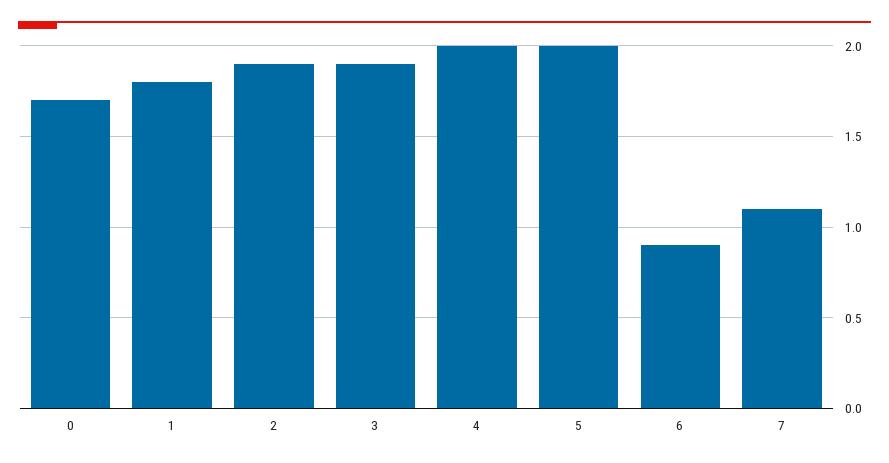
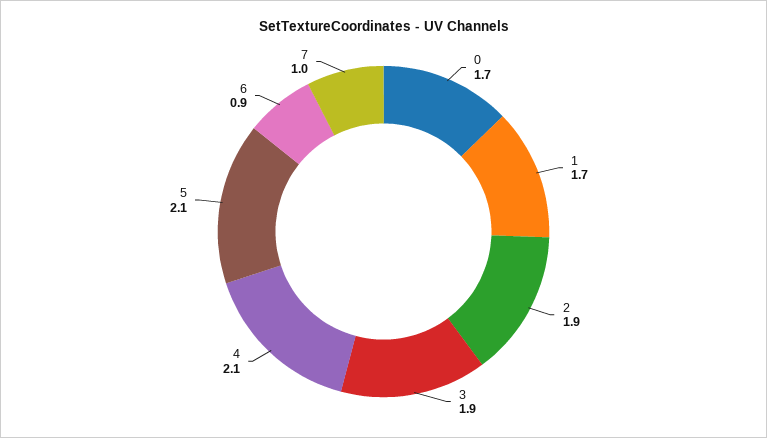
1: 1.8 -> 1.7
4: 2 -> 2.1
5: 2 -> 2.1
7: 1.1 -> 1

